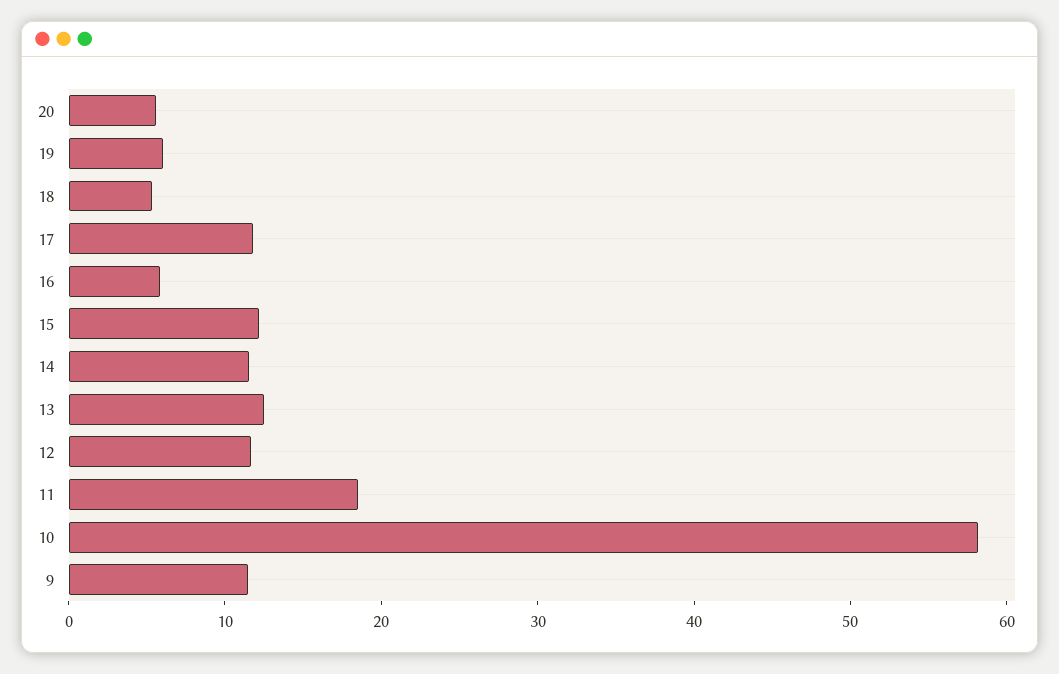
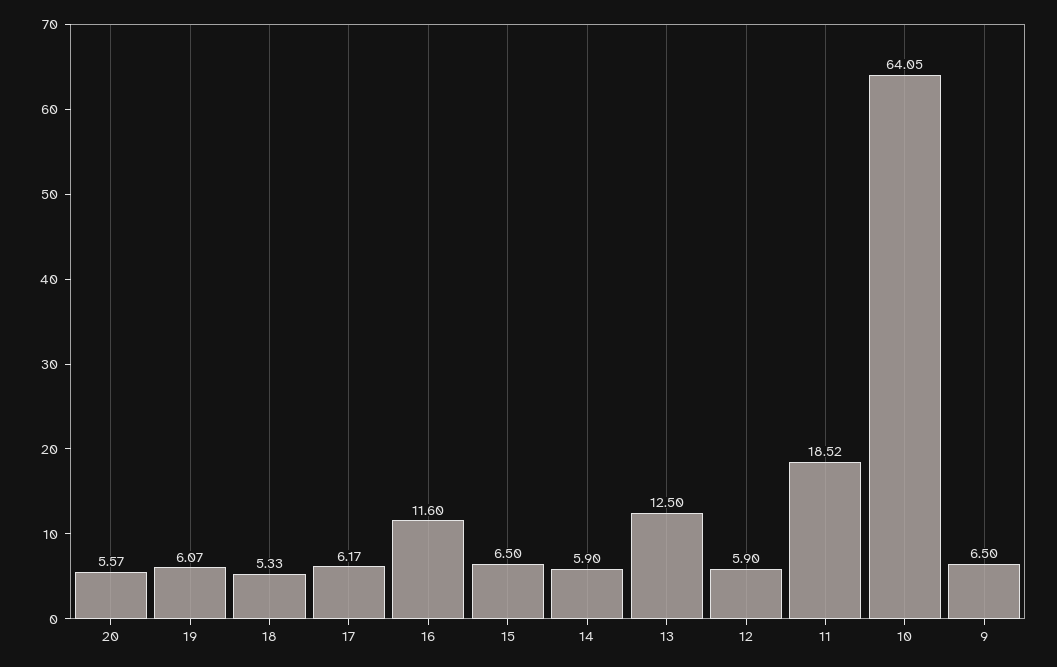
17: 12 -> 6.17
16: 6 -> 11.6
15: 12 -> 6.5
14: 12 -> 5.9
12: 12 -> 5.9
10: 58 -> 64.05
9: 12 -> 6.5

